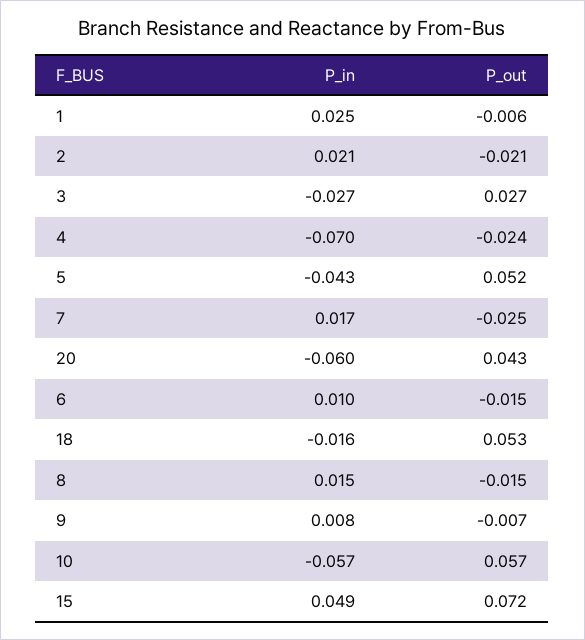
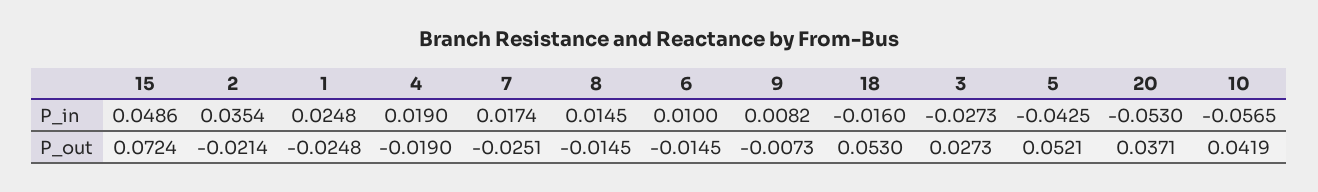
P_out, 1: -0.006 -> -0.0248
P_in, 2: 0.021 -> 0.0354
P_in, 4: -0.07 -> 0.019
P_out, 4: -0.024 -> -0.019
P_in, 20: -0.06 -> -0.053
P_out, 20: 0.043 -> 0.0371
P_out, 10: 0.057 -> 0.0419

